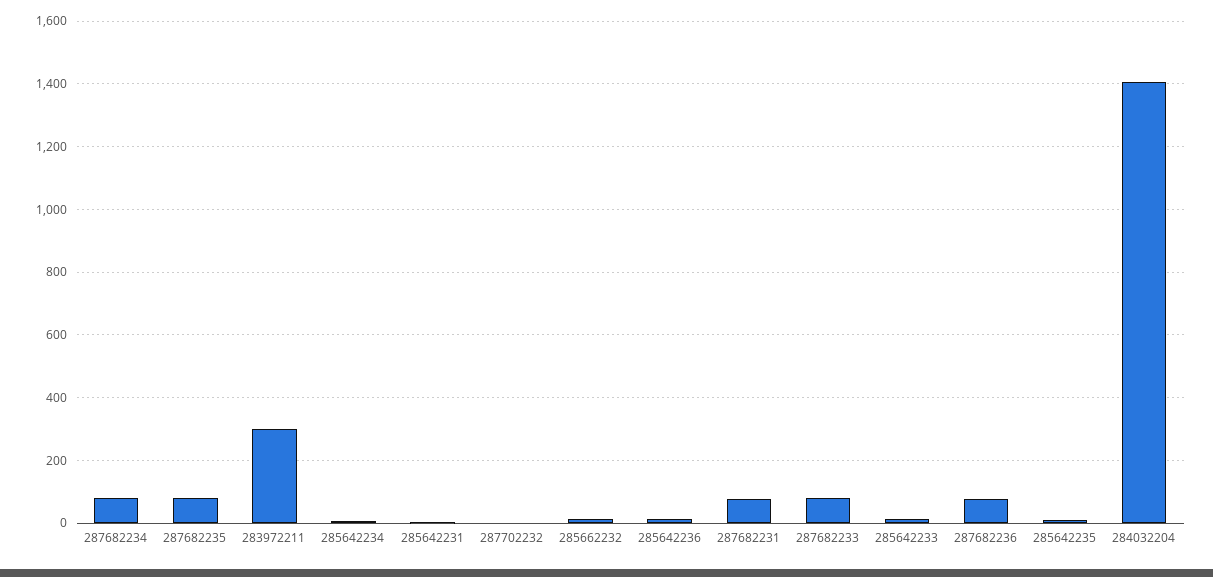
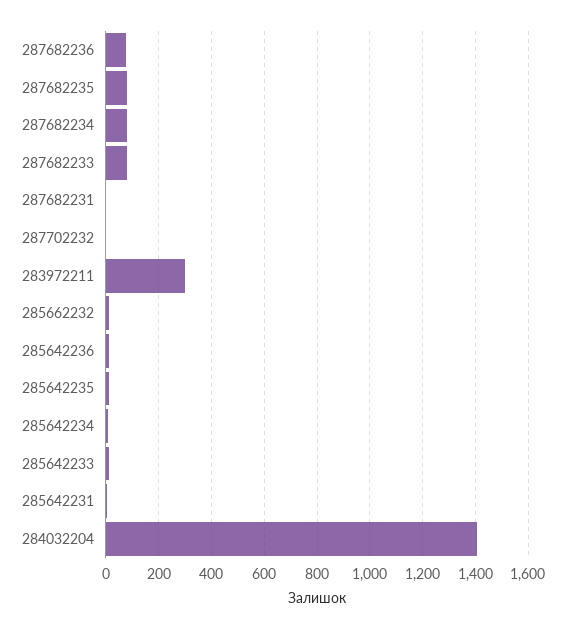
287682231: 80 -> 0

